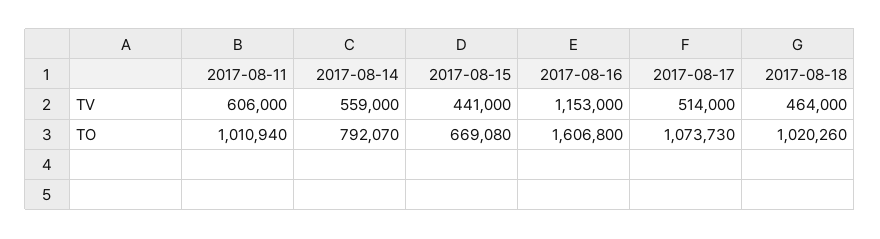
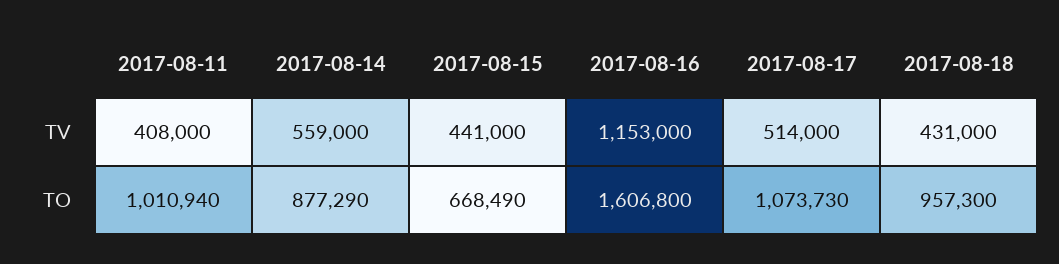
2017-08-11, TV: 606000 -> 408000
2017-08-18, TV: 464000 -> 431000
2017-08-14, TO: 792070 -> 877290
2017-08-15, TO: 669080 -> 668490
2017-08-18, TO: 1020260 -> 957300

